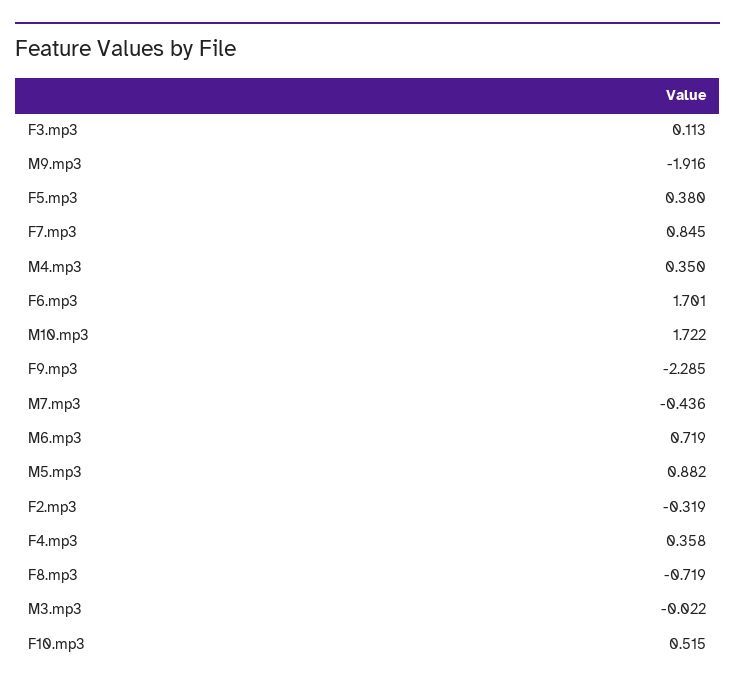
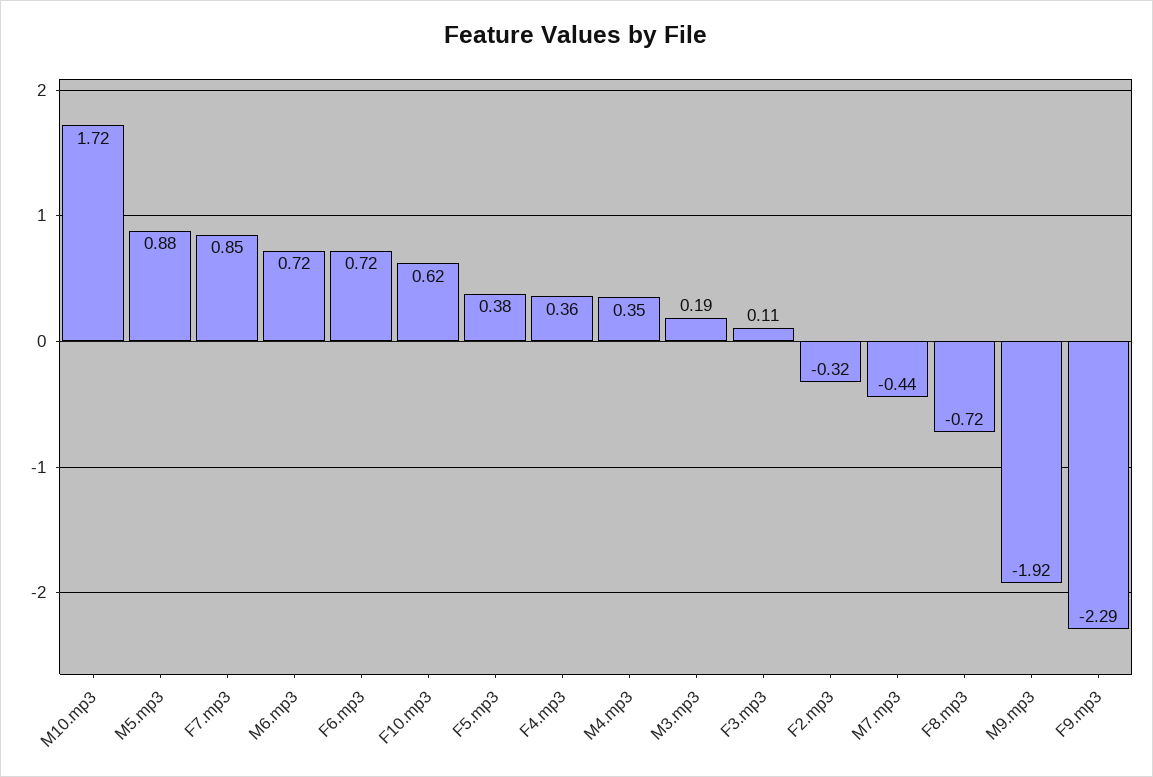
F6.mp3: 1.701 -> 0.72
M3.mp3: -0.022 -> 0.19
F10.mp3: 0.515 -> 0.62

